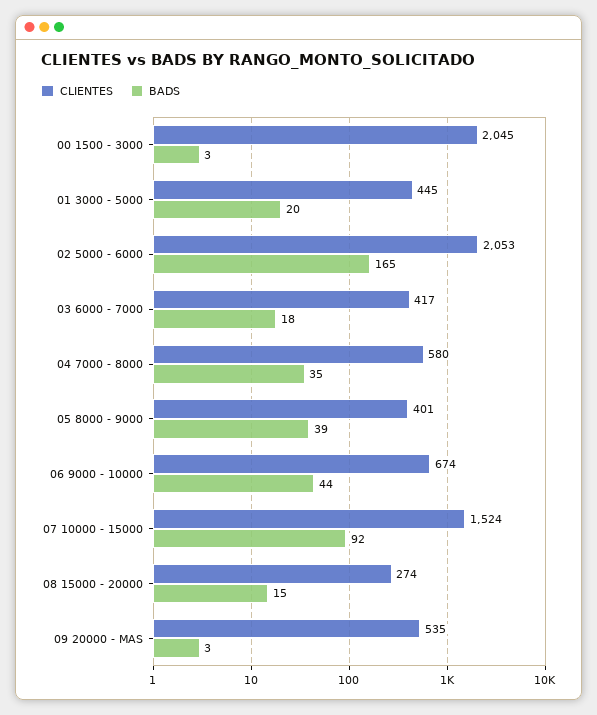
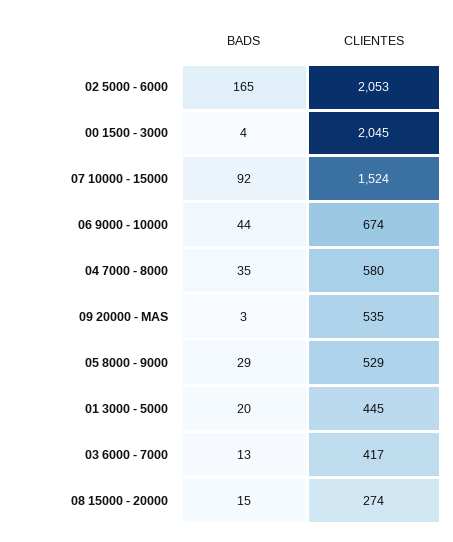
BADS, 00 1500 - 3000: 3 -> 4
BADS, 03 6000 - 7000: 18 -> 13
CLIENTES, 05 8000 - 9000: 401 -> 529
BADS, 05 8000 - 9000: 39 -> 29

